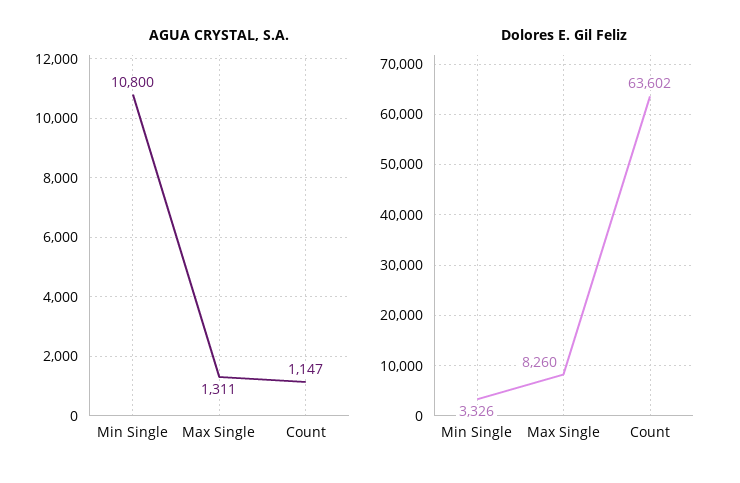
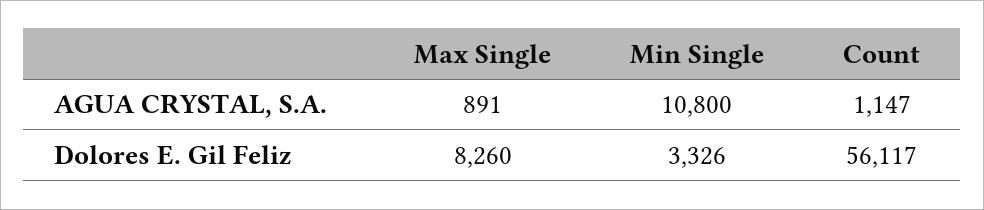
AGUA CRYSTAL, S.A., Max Single: 1311 -> 891
Dolores E. Gil Feliz, Count: 63602 -> 56117

